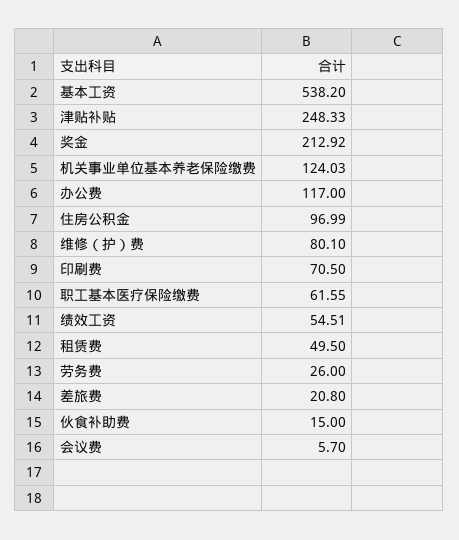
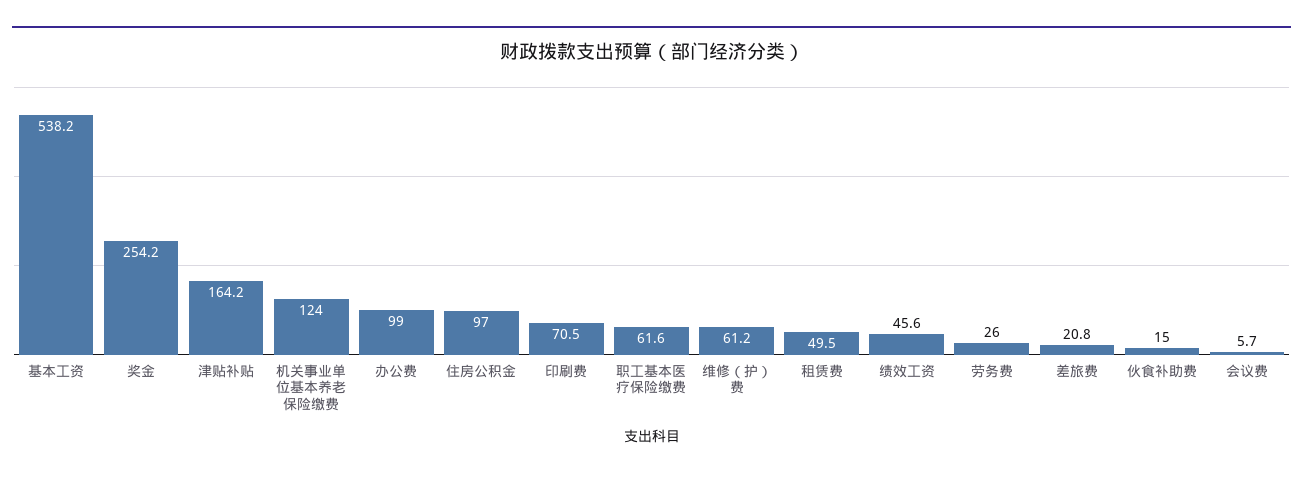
津贴补贴: 248.33 -> 164.2
奖金: 212.92 -> 254.2
办公费: 117 -> 99
维修（护）费: 80.1 -> 61.2
绩效工资: 54.51 -> 45.6

